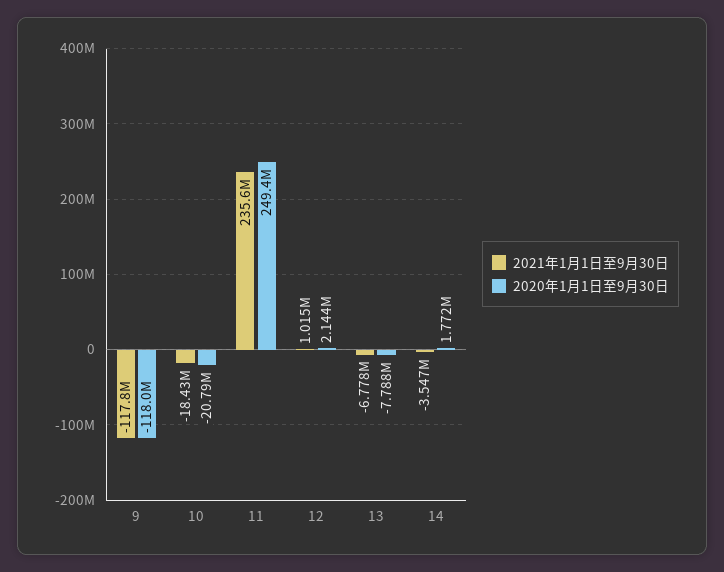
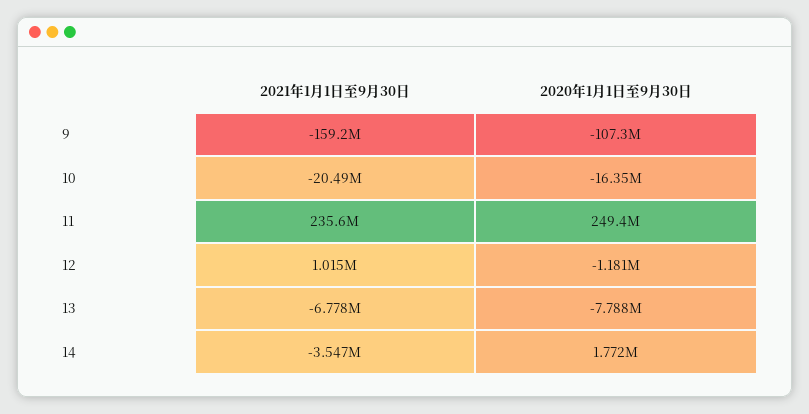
2021年1月1日至9月30日, 9: -117800000 -> -159200000
2020年1月1日至9月30日, 9: -118000000 -> -107300000
2021年1月1日至9月30日, 10: -18430000 -> -20490000
2020年1月1日至9月30日, 10: -20790000 -> -16350000
2020年1月1日至9月30日, 12: 2144000 -> -1181000

